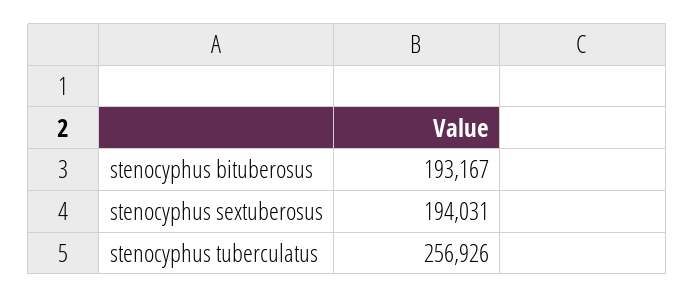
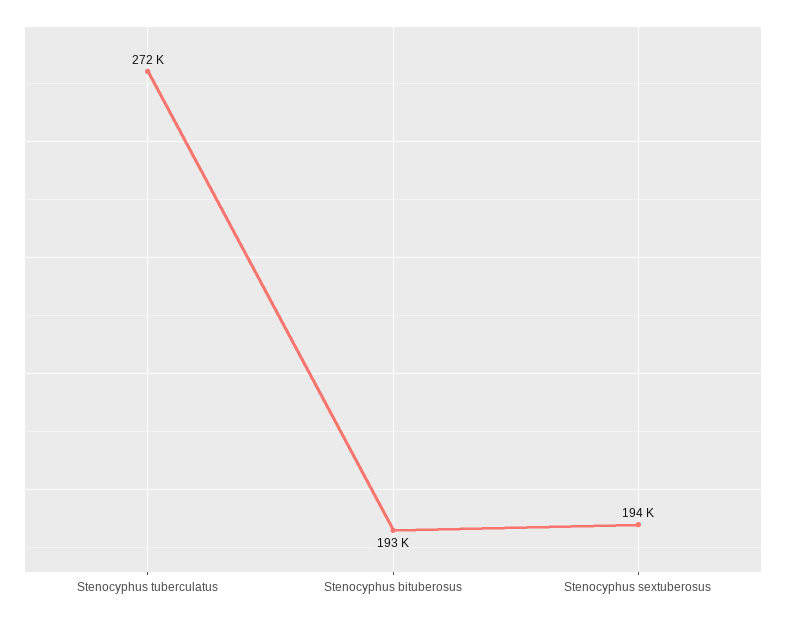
stenocyphus tuberculatus: 256926 -> 272000

